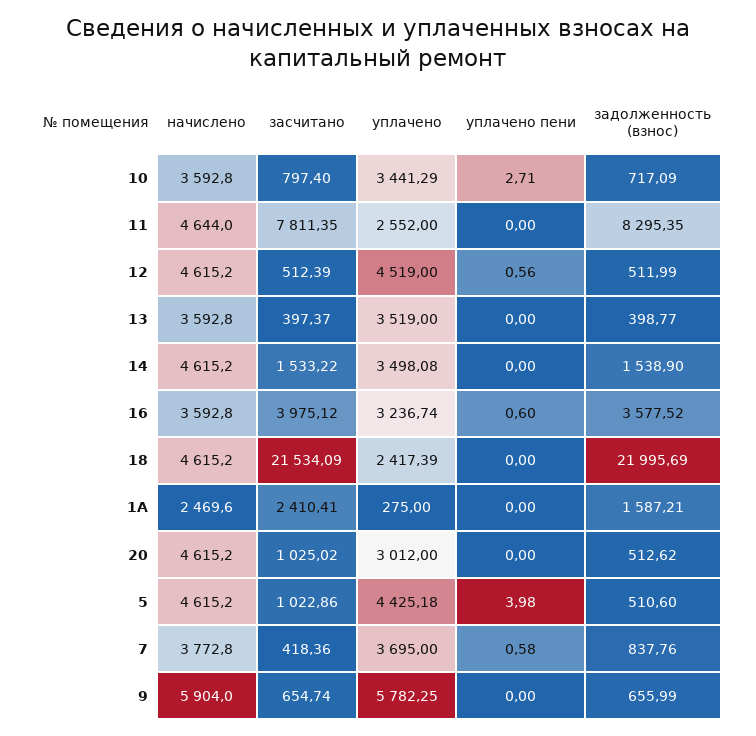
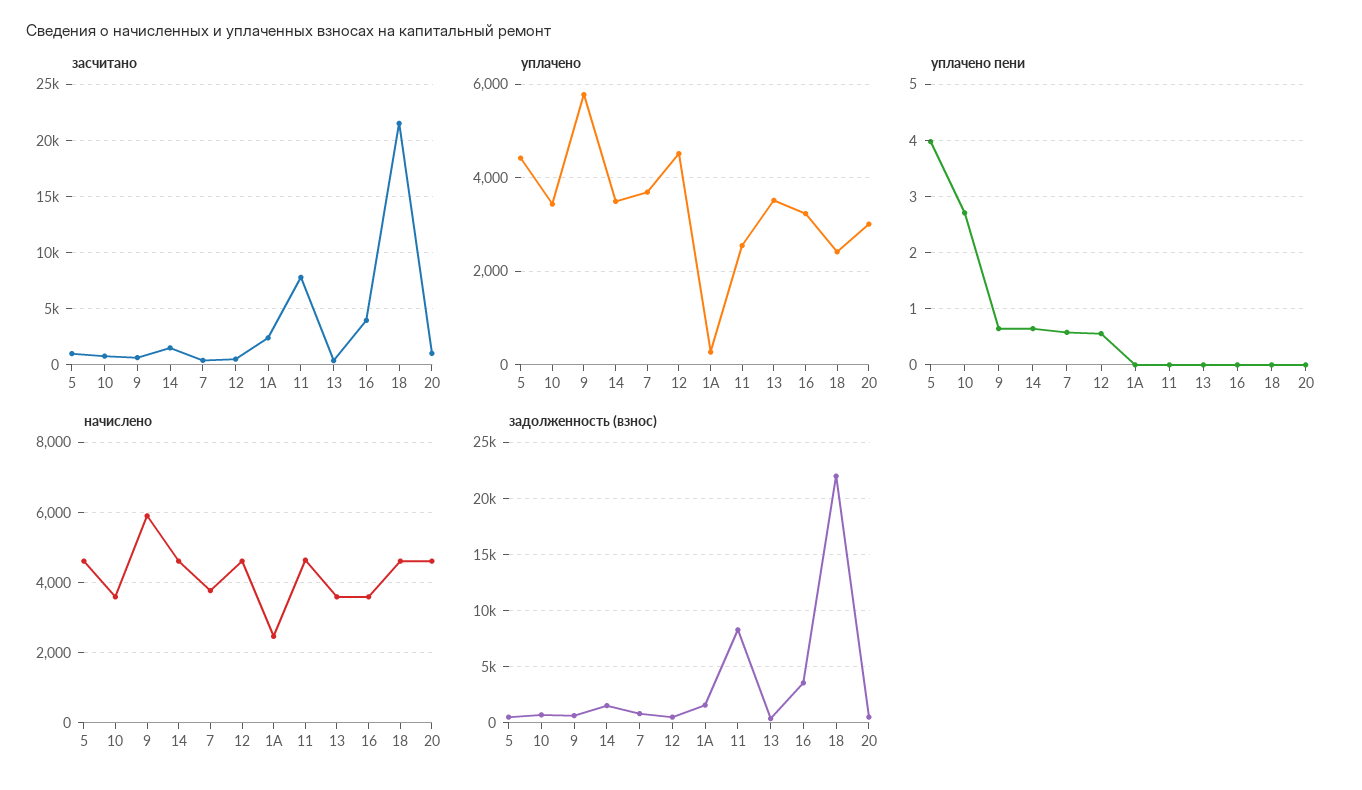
уплачено пени, 14: 0 -> 0.6
уплачено пени, 16: 0.6 -> 0
уплачено пени, 9: 0 -> 0.6

